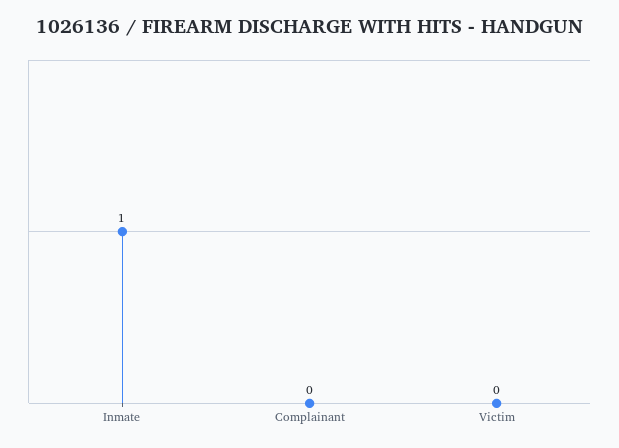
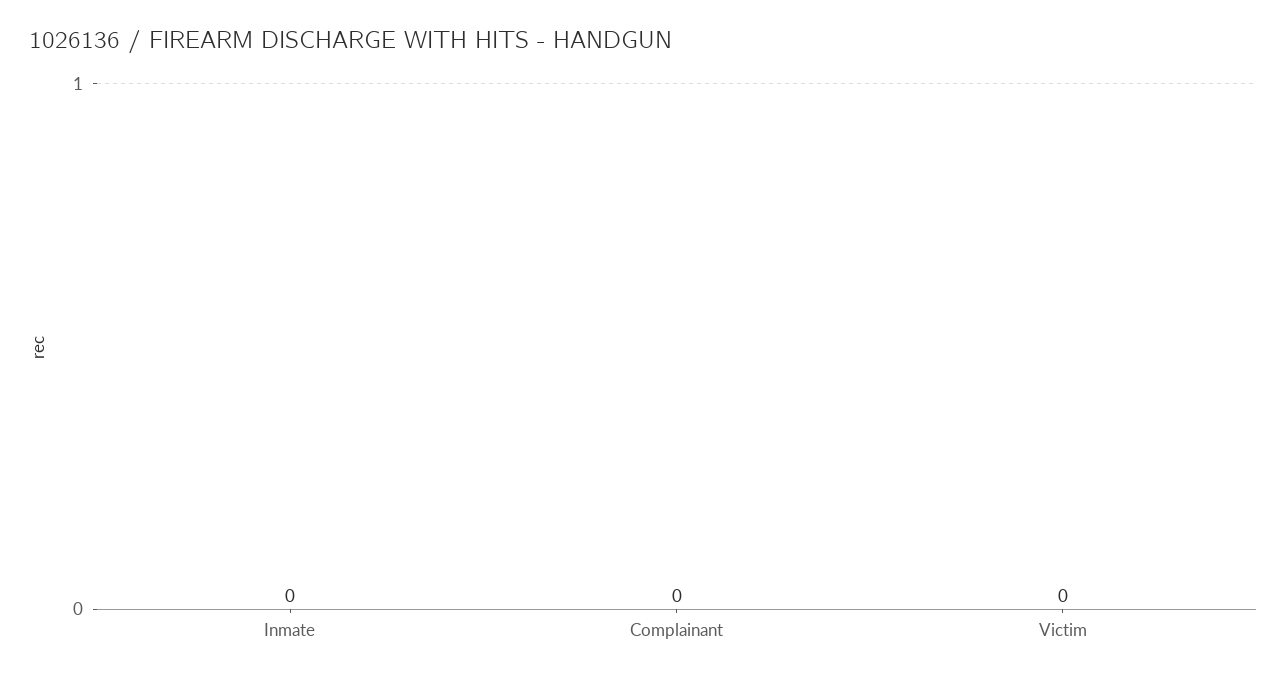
Inmate: 1 -> 0

